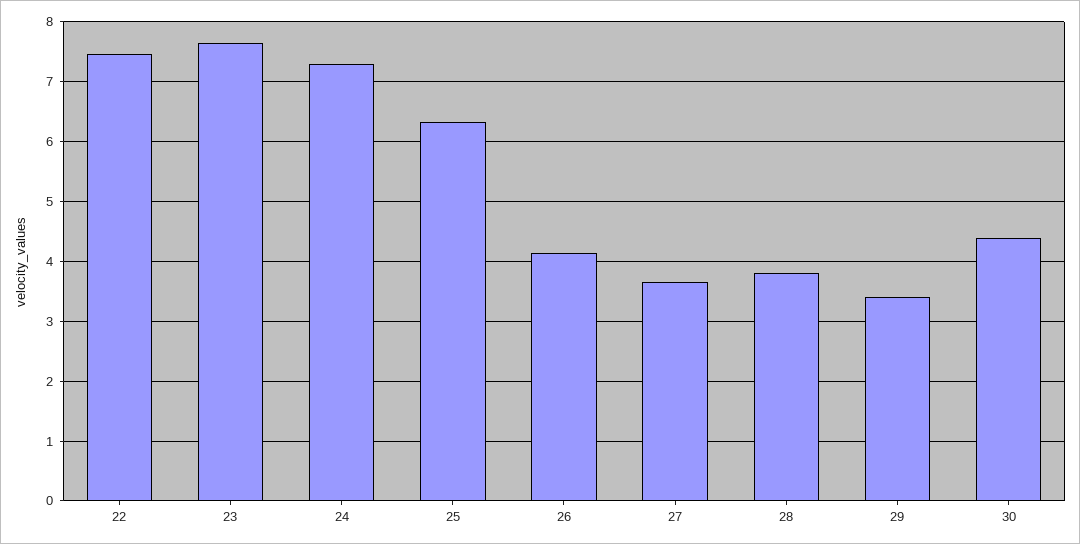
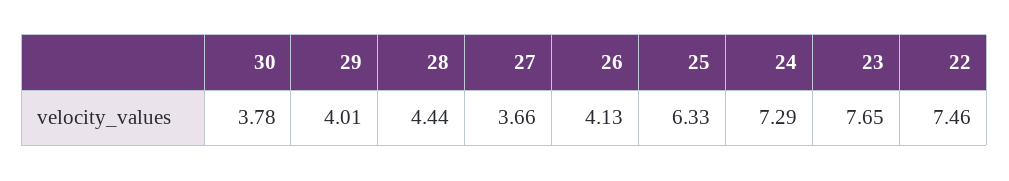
28: 3.8 -> 4.44
29: 3.4 -> 4.01
30: 4.4 -> 3.78

